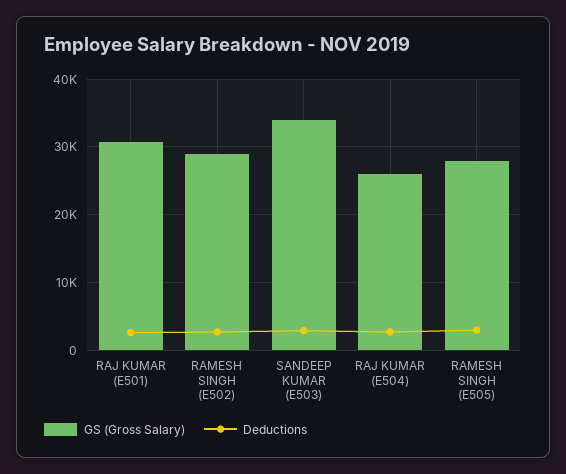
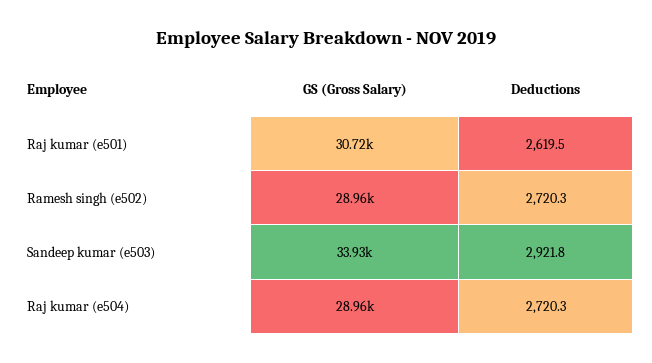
GS (Gross Salary), RAJ KUMAR (E504): 26000 -> 28960
GS (Gross Salary), RAMESH SINGH (E505): 28000 -> none
Deductions, RAMESH SINGH (E505): 3000 -> none

